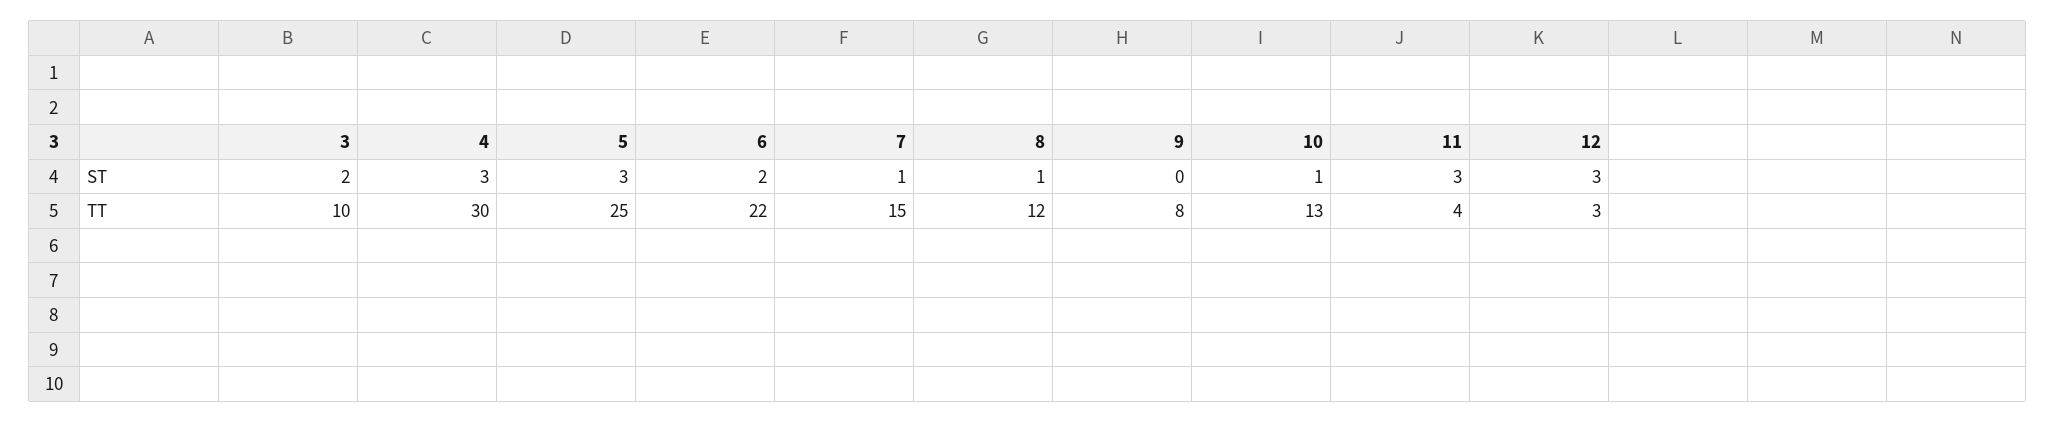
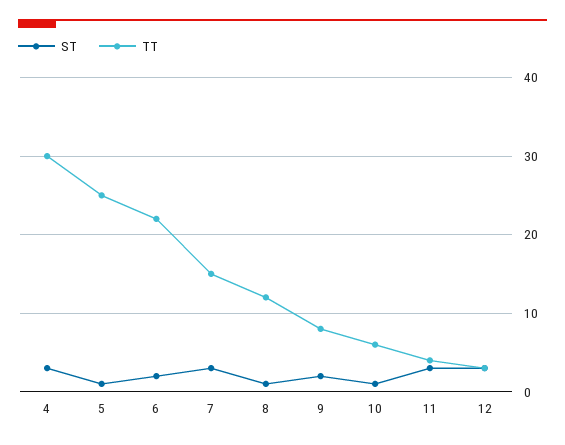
ST, 3: 2 -> none
ST, 5: 3 -> 1
ST, 7: 1 -> 3
ST, 9: 0 -> 2
TT, 3: 10 -> none
TT, 10: 13 -> 6

